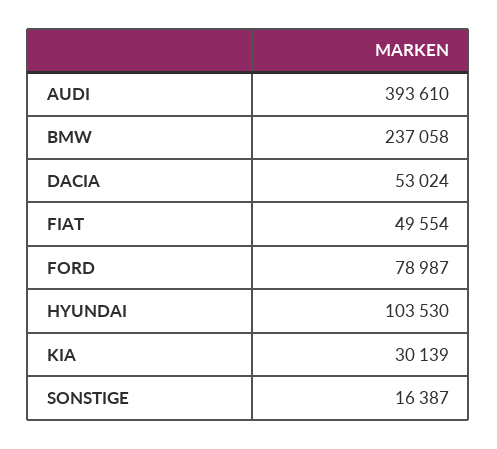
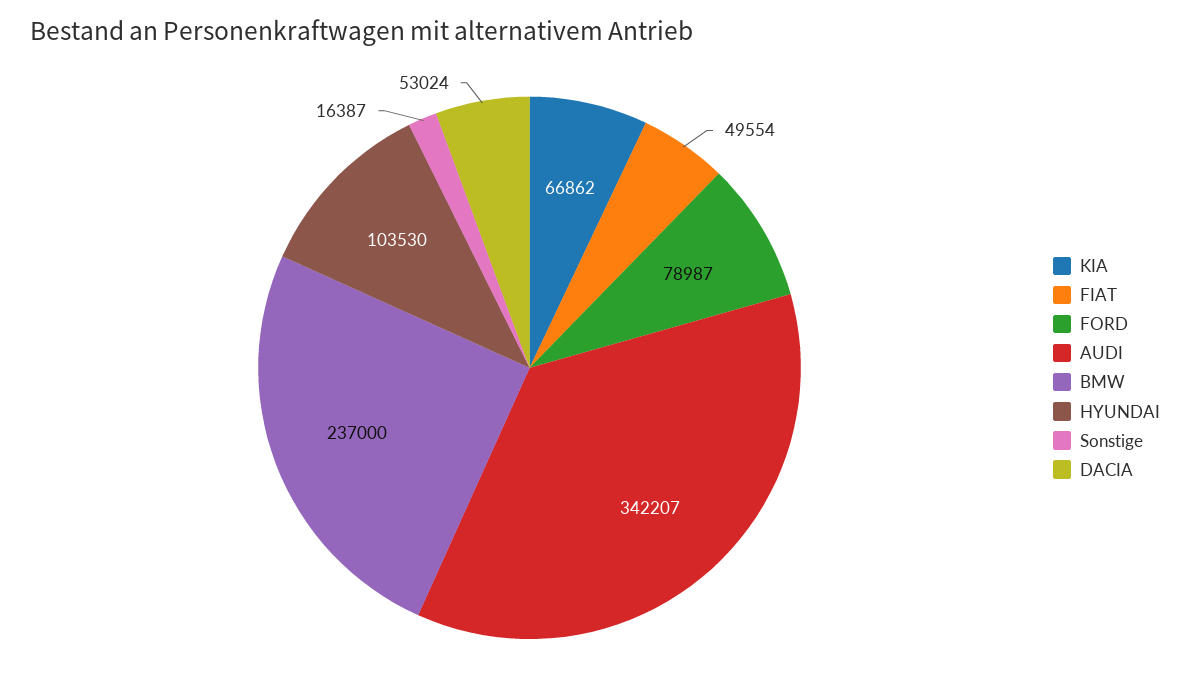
AUDI: 393610 -> 342207
BMW: 237058 -> 237000
KIA: 30139 -> 66862

